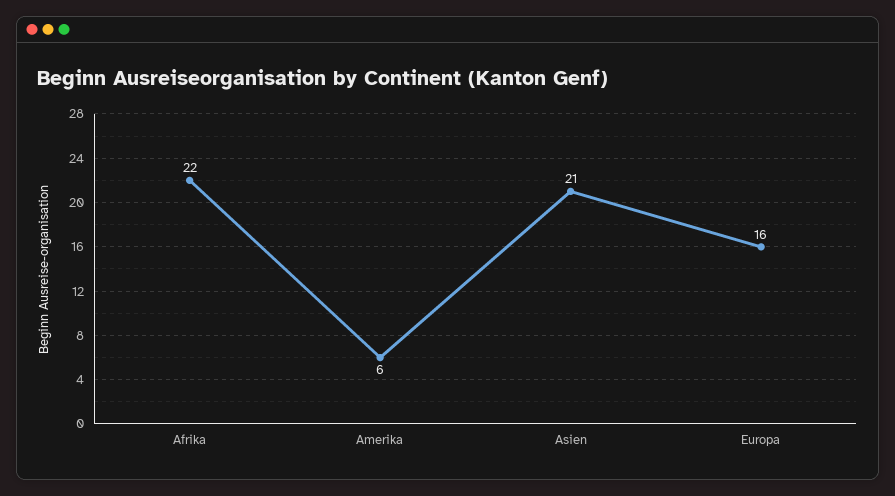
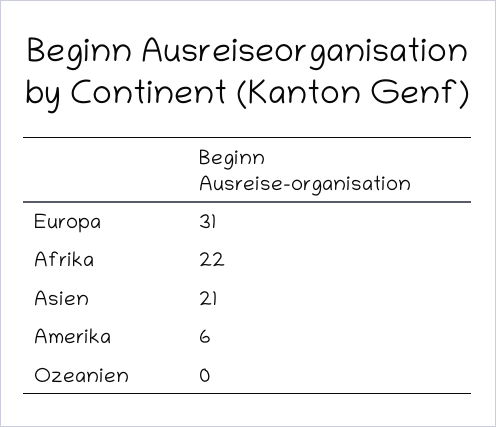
Europa: 16 -> 31
Ozeanien: none -> 0

